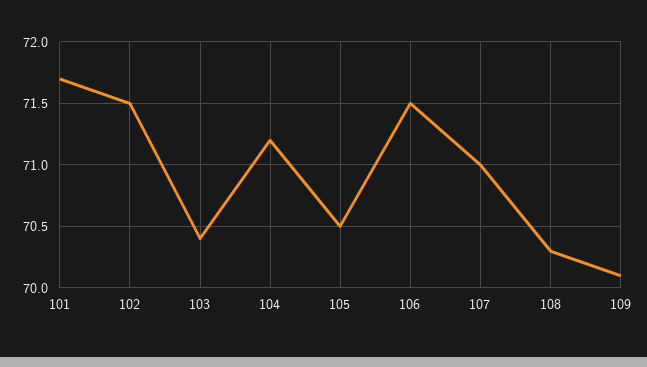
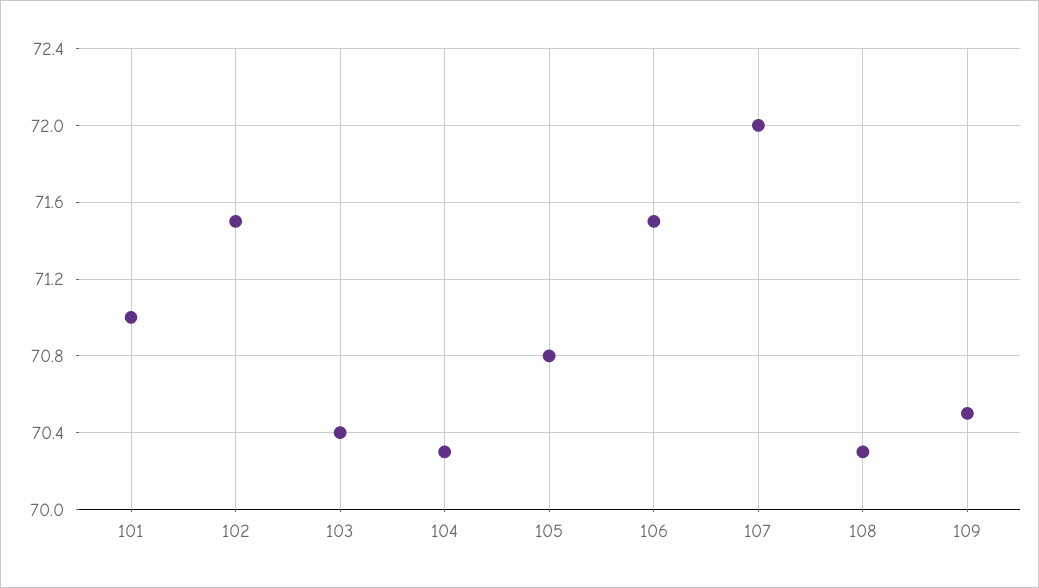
101: 71.7 -> 71
104: 71.2 -> 70.3
105: 70.5 -> 70.8
107: 71 -> 72
109: 70.1 -> 70.5

